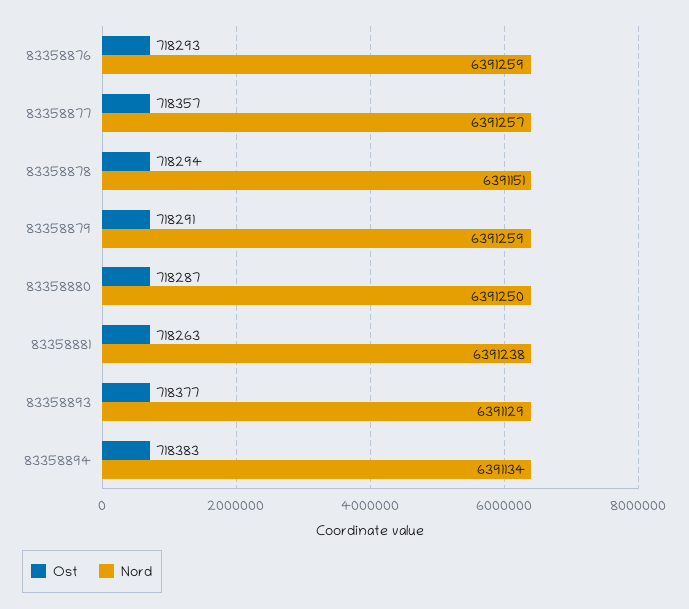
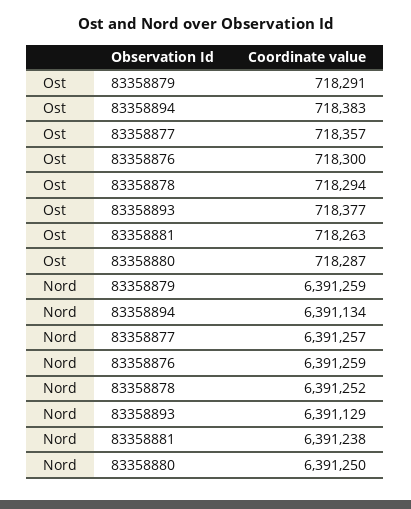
Ost, 83358876: 718293 -> 718300
Nord, 83358878: 6391151 -> 6391252

